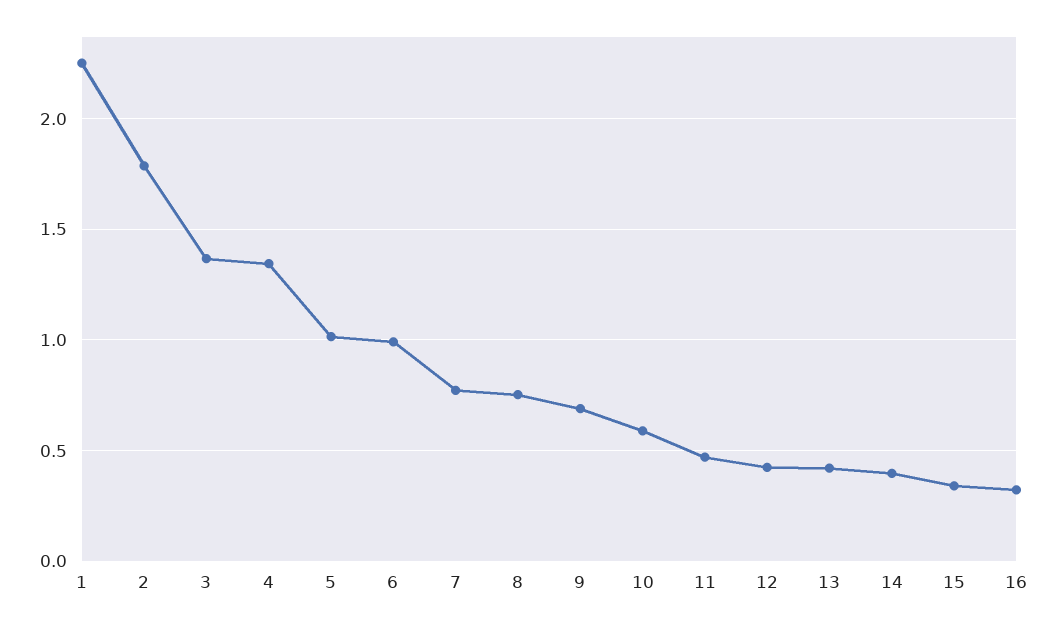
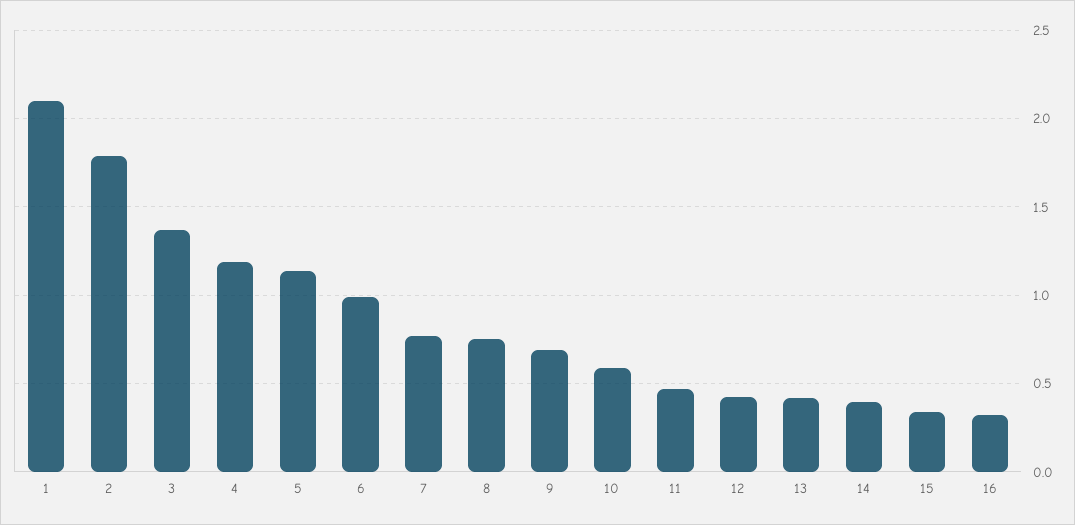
1: 2.25 -> 2.1
4: 1.35 -> 1.2
5: 1 -> 1.15

